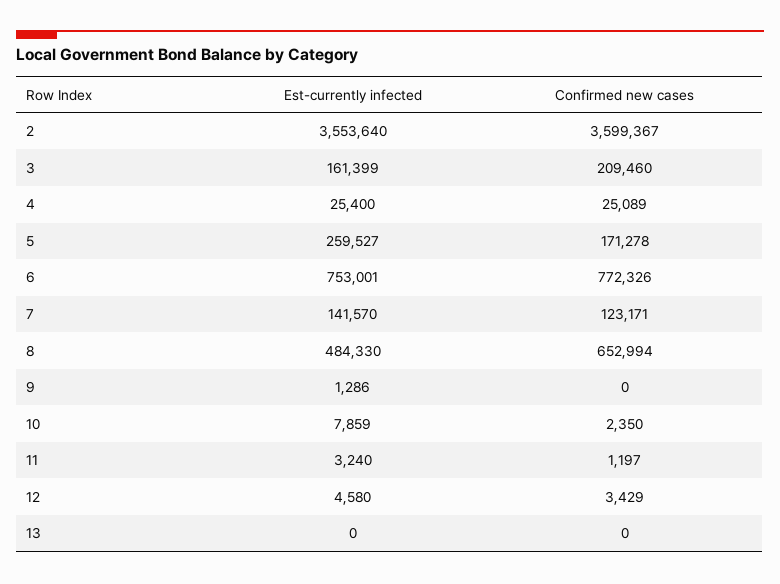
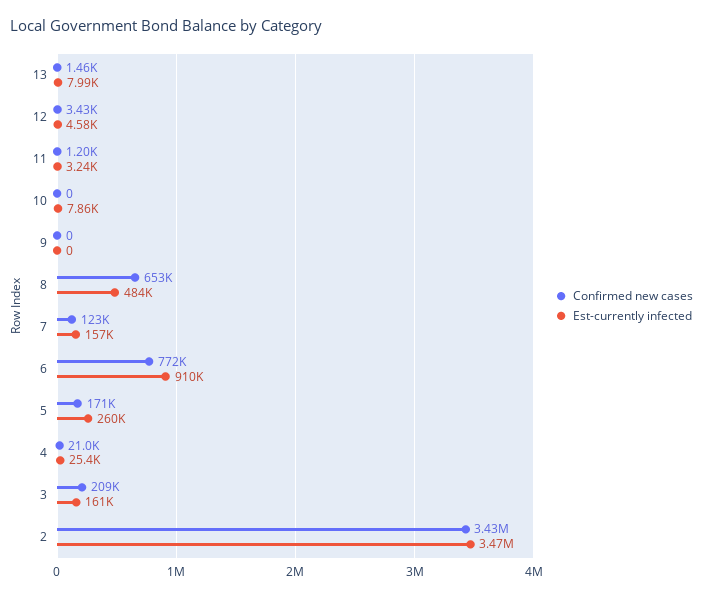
Est-currently infected, 2: 3553640 -> 3470000
Confirmed new cases, 2: 3599367 -> 3430000
Confirmed new cases, 4: 25089 -> 21000
Est-currently infected, 6: 753001 -> 910000
Est-currently infected, 7: 141570 -> 157000
Est-currently infected, 9: 1286 -> 0
Confirmed new cases, 10: 2350 -> 0
Est-currently infected, 13: 0 -> 7990
Confirmed new cases, 13: 0 -> 1460

